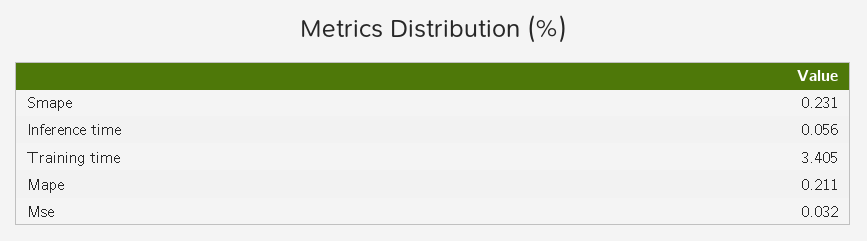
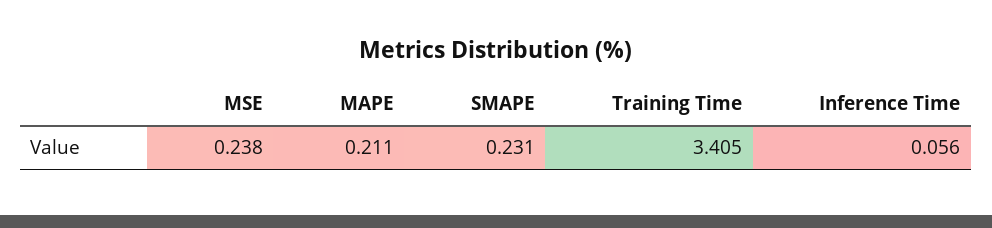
Mse: 0.032 -> 0.238

